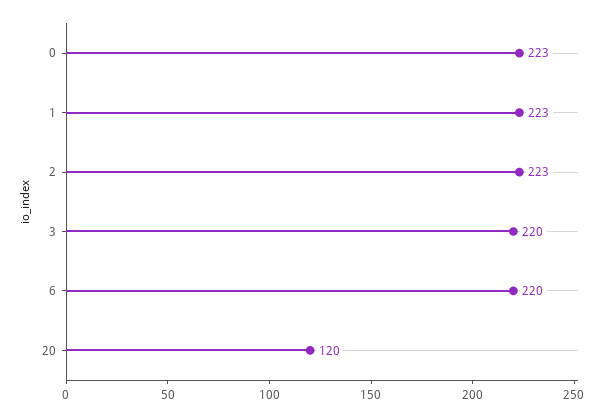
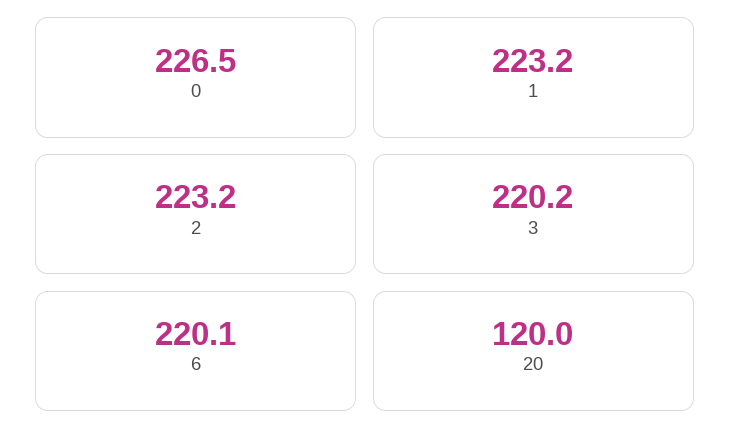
0: 223 -> 226.5

